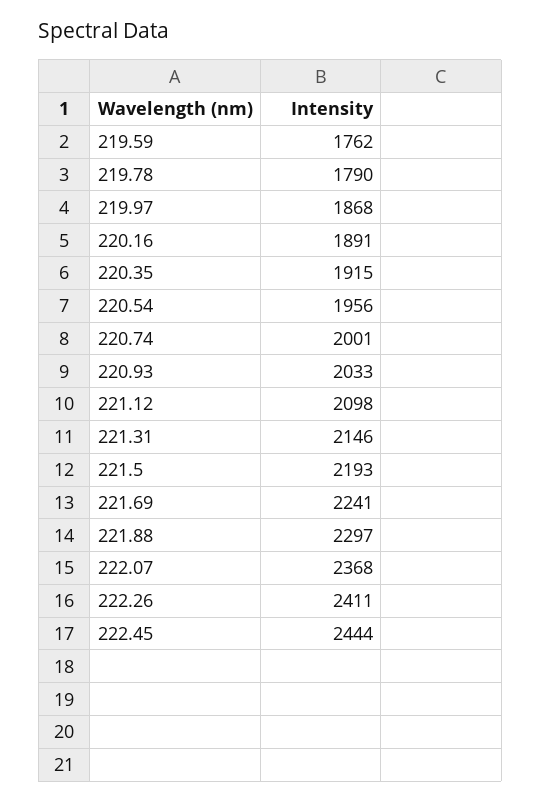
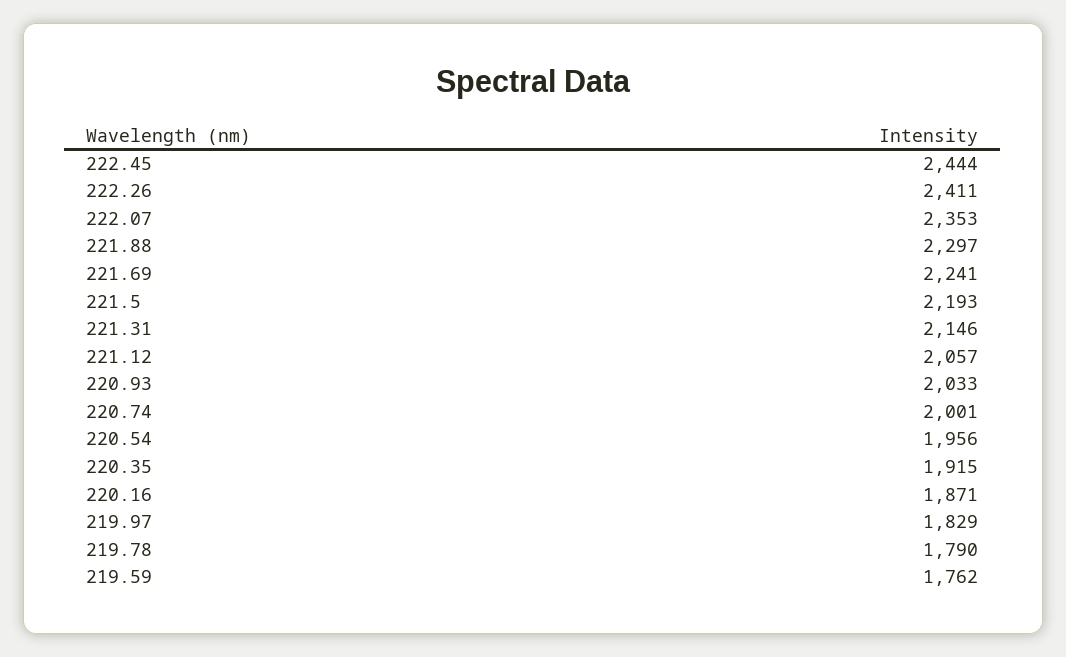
219.97: 1868 -> 1829
220.16: 1891 -> 1871
221.12: 2098 -> 2057
222.07: 2368 -> 2353

